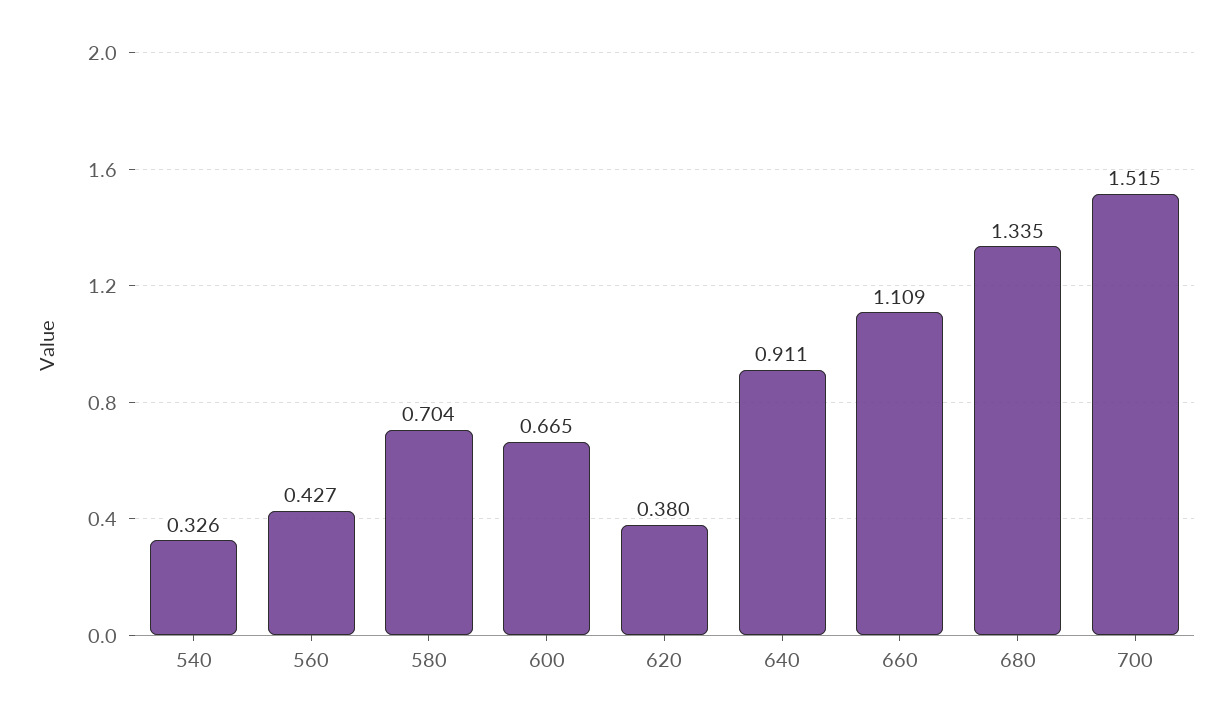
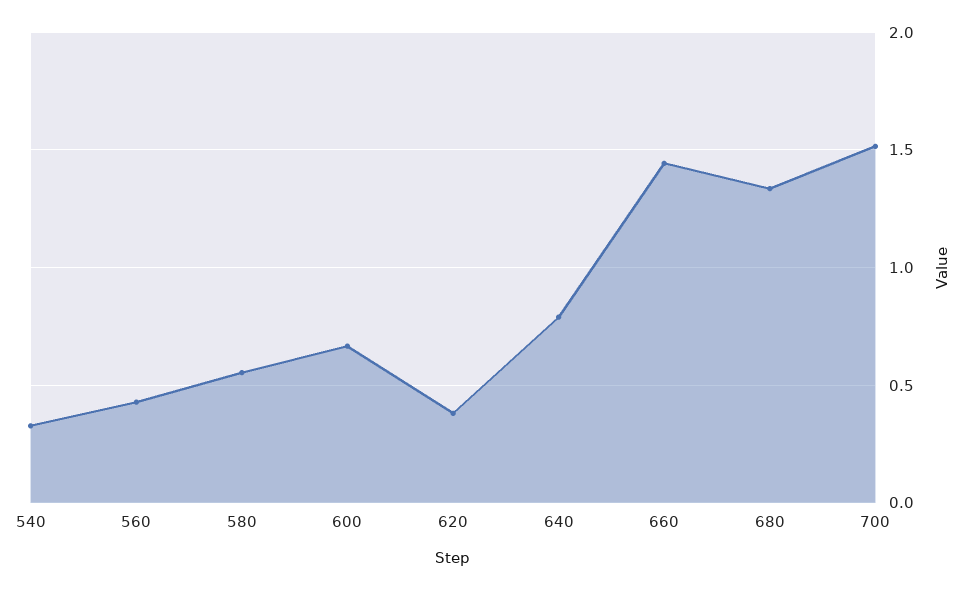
580: 0.704 -> 0.55
640: 0.911 -> 0.8
660: 1.109 -> 1.45

